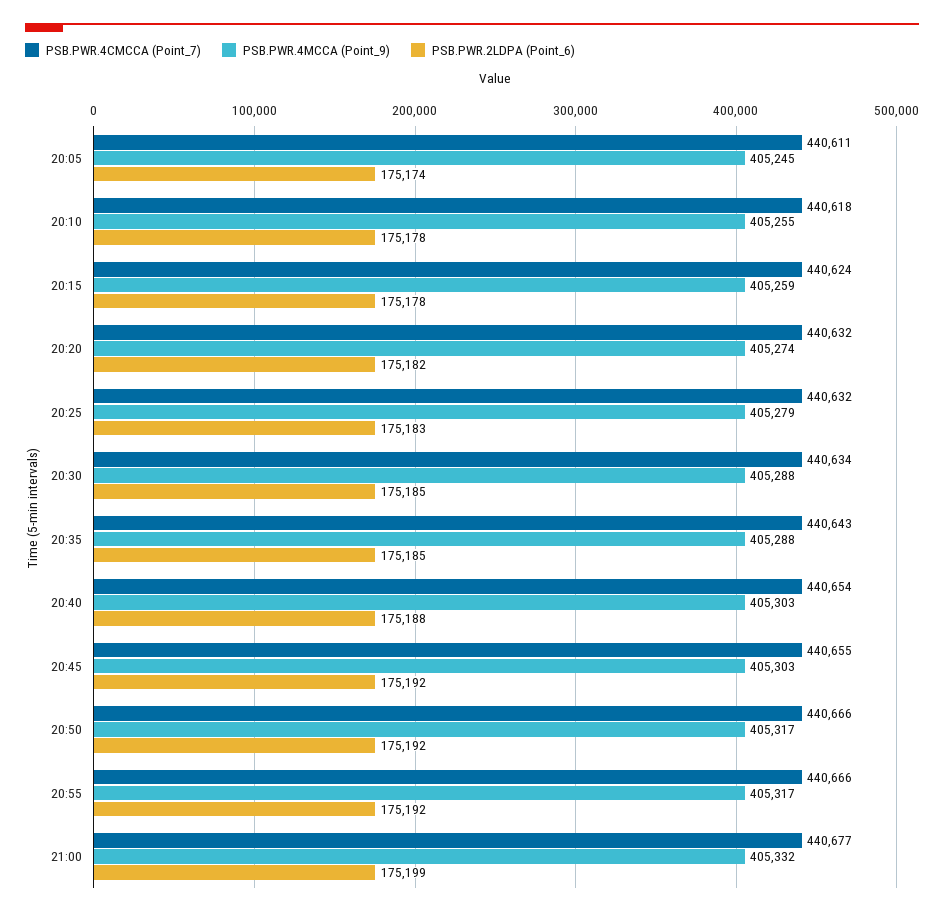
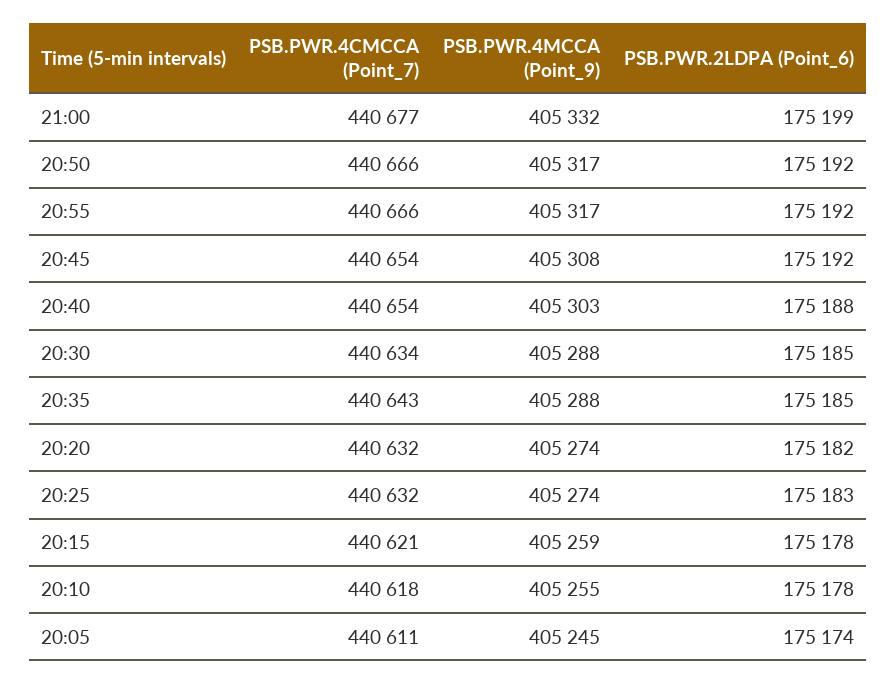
PSB.PWR.4CMCCA (Point_7), 20:15: 440624 -> 440621
PSB.PWR.4MCCA (Point_9), 20:25: 405279 -> 405274
PSB.PWR.4CMCCA (Point_7), 20:45: 440655 -> 440654
PSB.PWR.4MCCA (Point_9), 20:45: 405303 -> 405308

